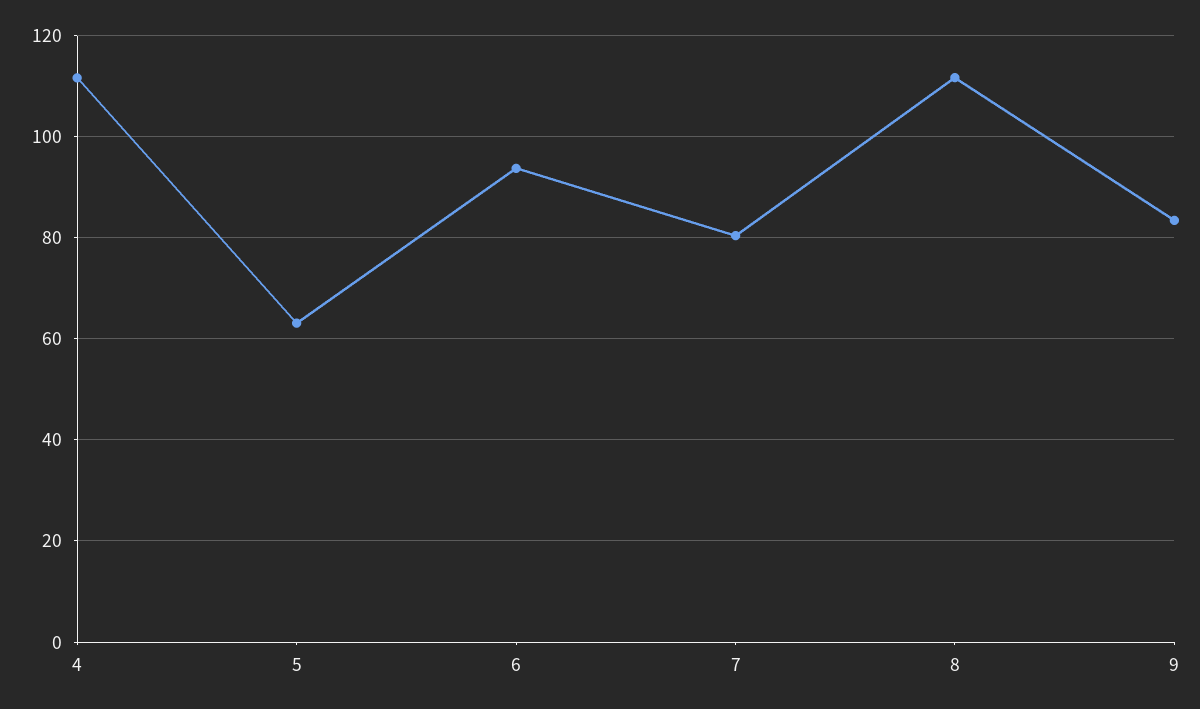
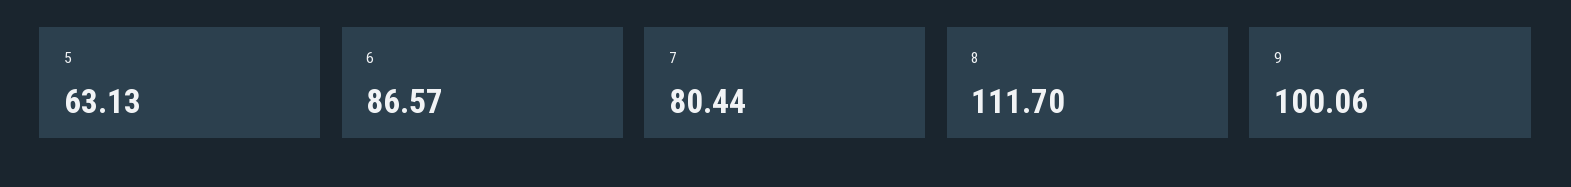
4: 112 -> none
6: 94 -> 86.57
9: 84 -> 100.06

